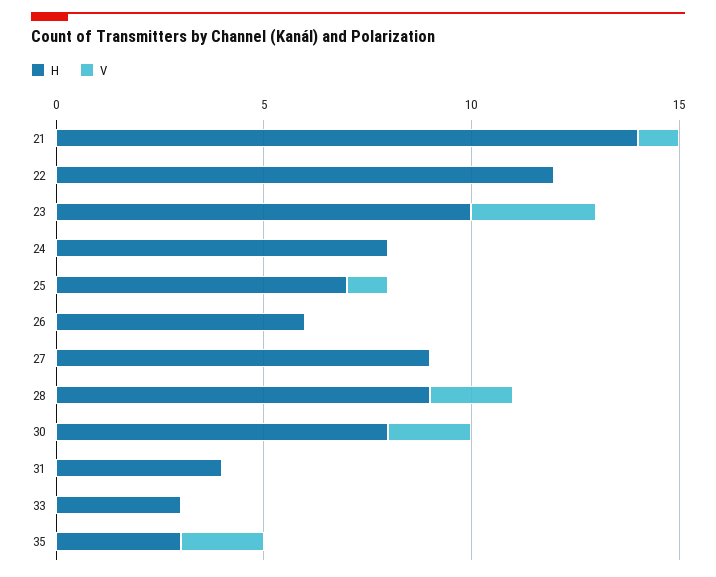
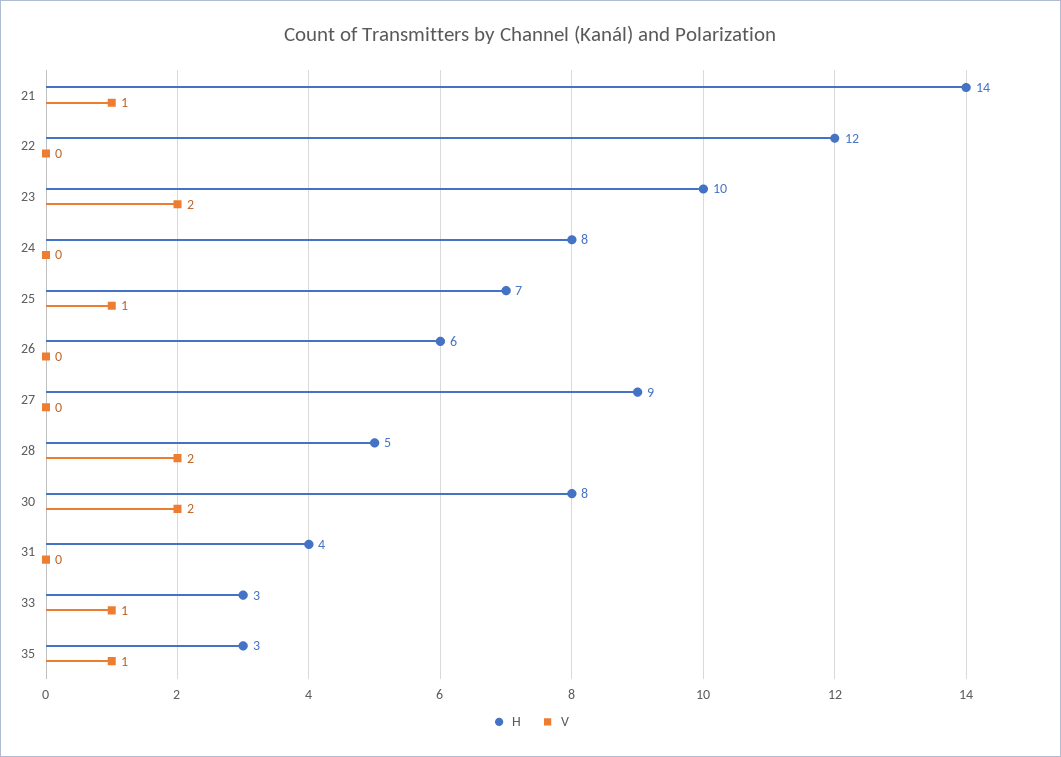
V, 23: 3 -> 2
H, 28: 9 -> 5
V, 33: 0 -> 1
V, 35: 2 -> 1

